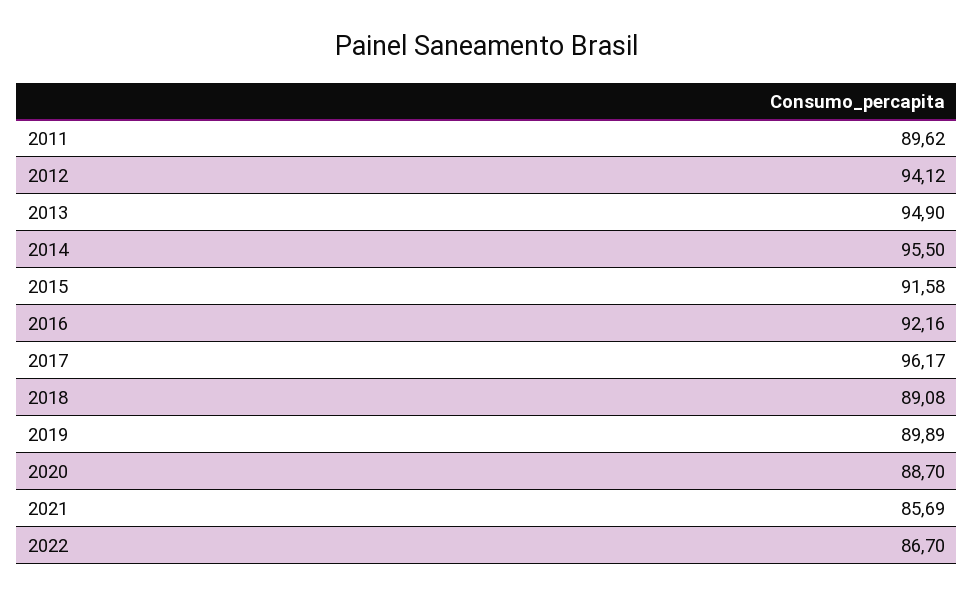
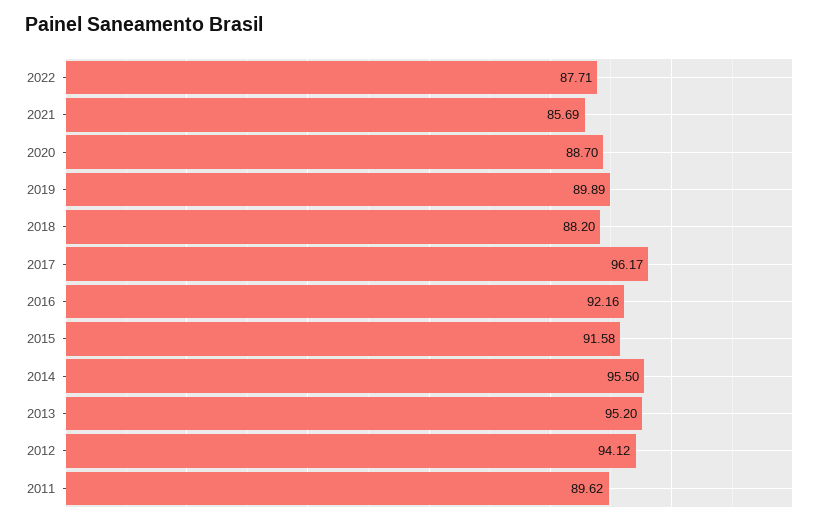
2013: 94.9 -> 95.2
2018: 89.08 -> 88.2
2022: 86.7 -> 87.71

